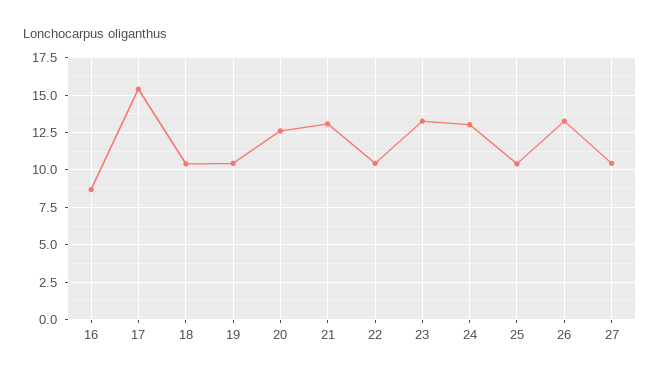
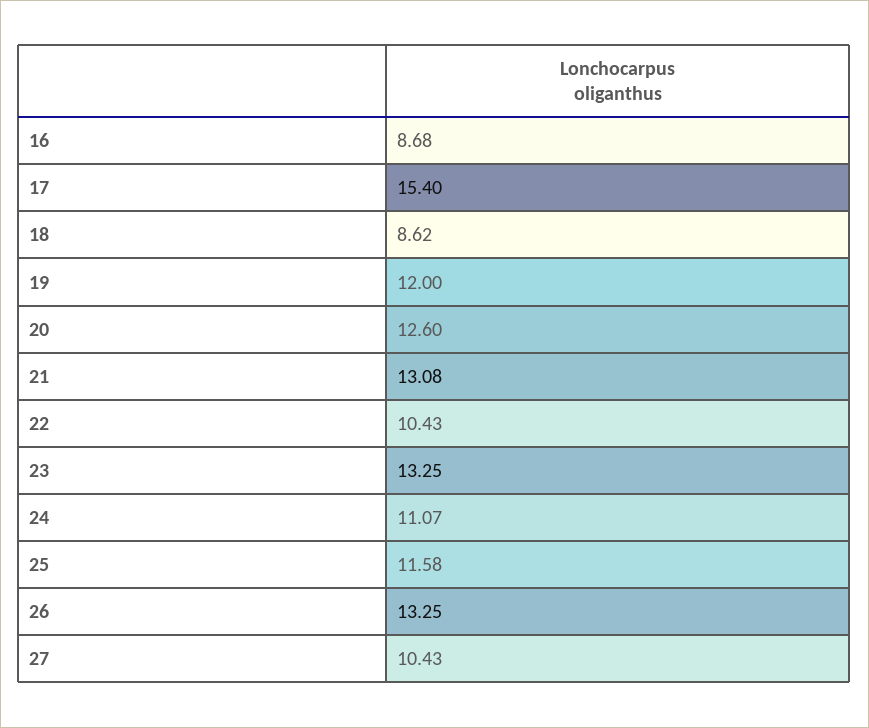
18: 10.5 -> 8.62
19: 10.5 -> 12
24: 13 -> 11.07
25: 10.5 -> 11.58

